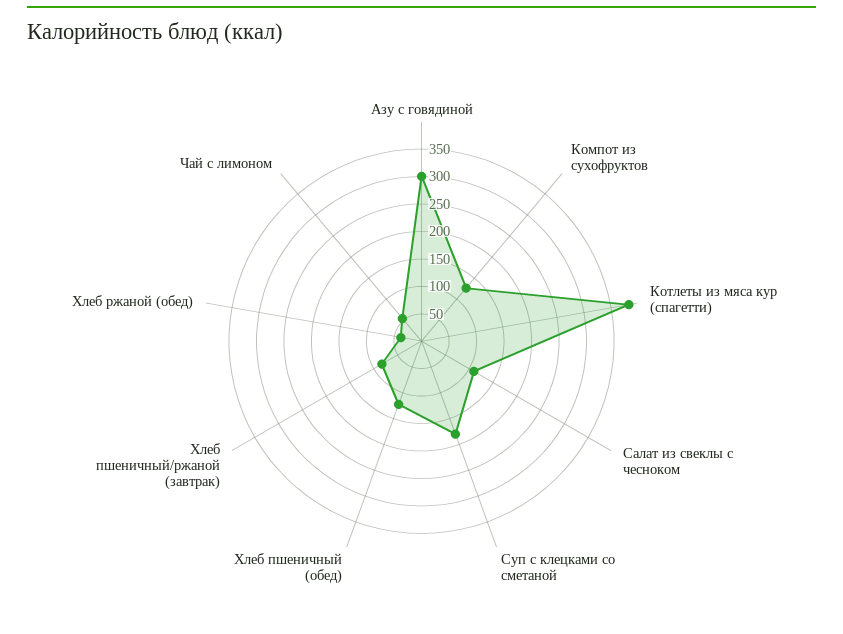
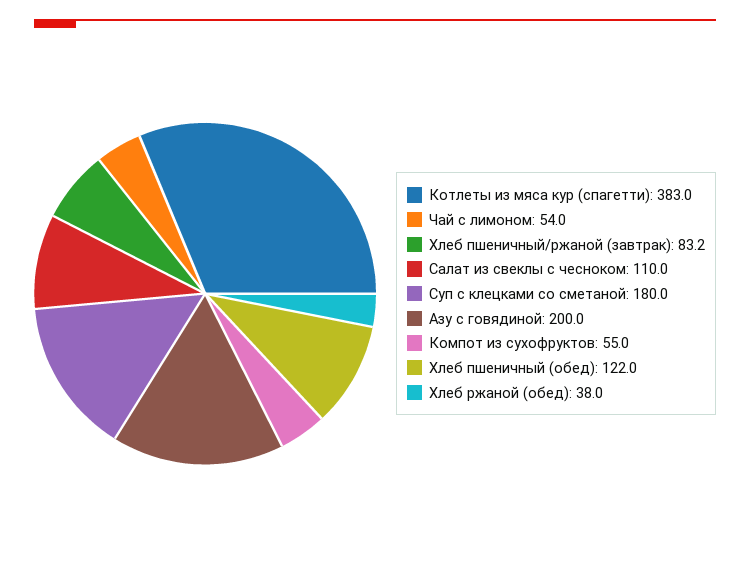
Азу с говядиной: 300 -> 200
Компот из сухофруктов: 125 -> 55

